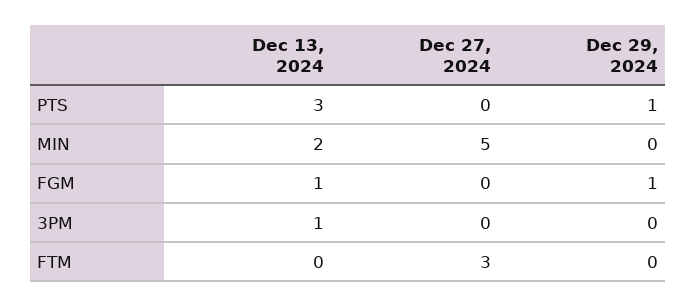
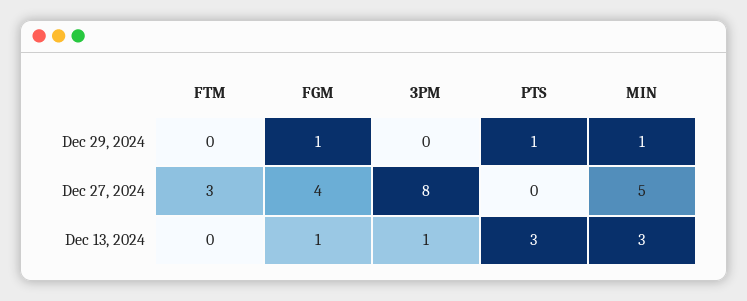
Dec 13, 2024, MIN: 2 -> 3
Dec 29, 2024, MIN: 0 -> 1
Dec 27, 2024, FGM: 0 -> 4
Dec 27, 2024, 3PM: 0 -> 8

